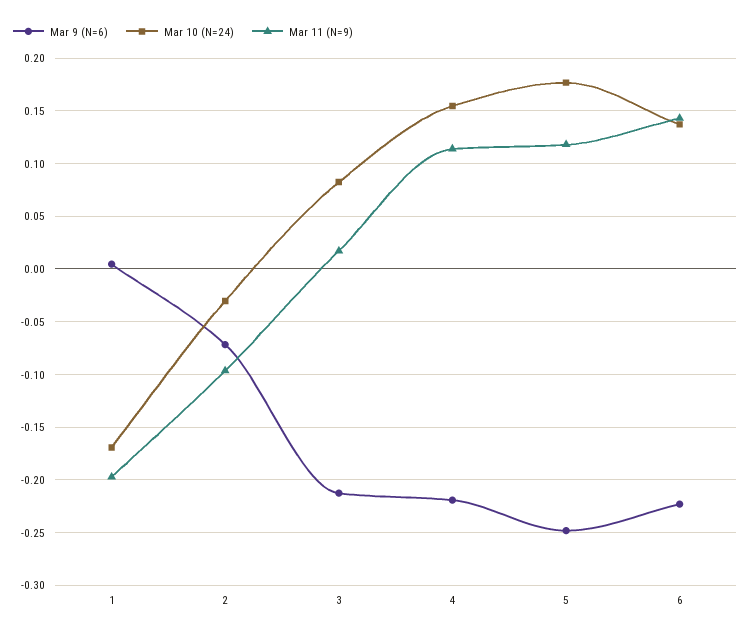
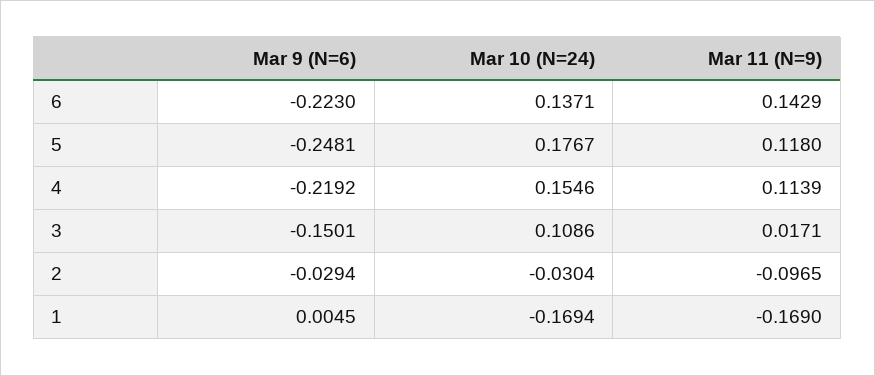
Mar 11 (N=9), 1: -0.2 -> -0.169
Mar 9 (N=6), 2: -0.07 -> -0.0294
Mar 9 (N=6), 3: -0.21 -> -0.1501
Mar 10 (N=24), 3: 0.08 -> 0.1086

